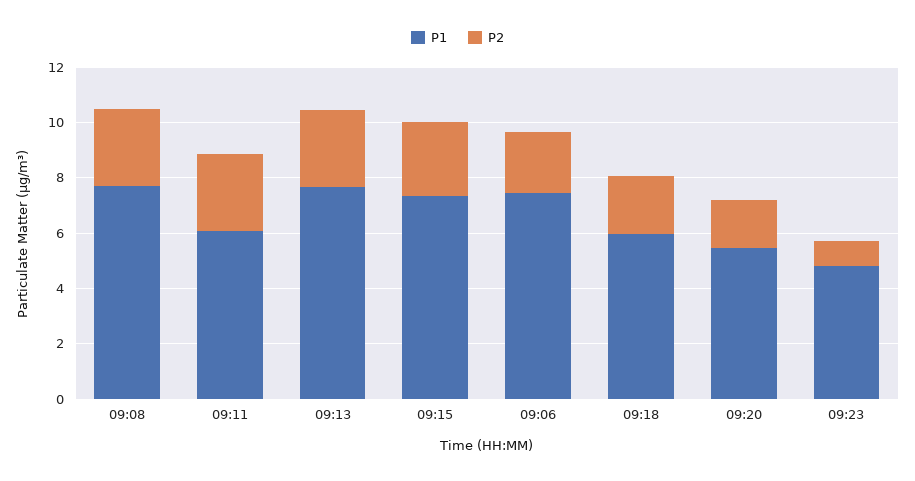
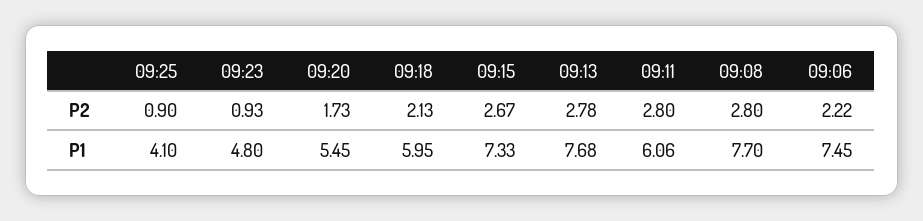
P2, 09:25: none -> 0.9
P1, 09:25: none -> 4.1

